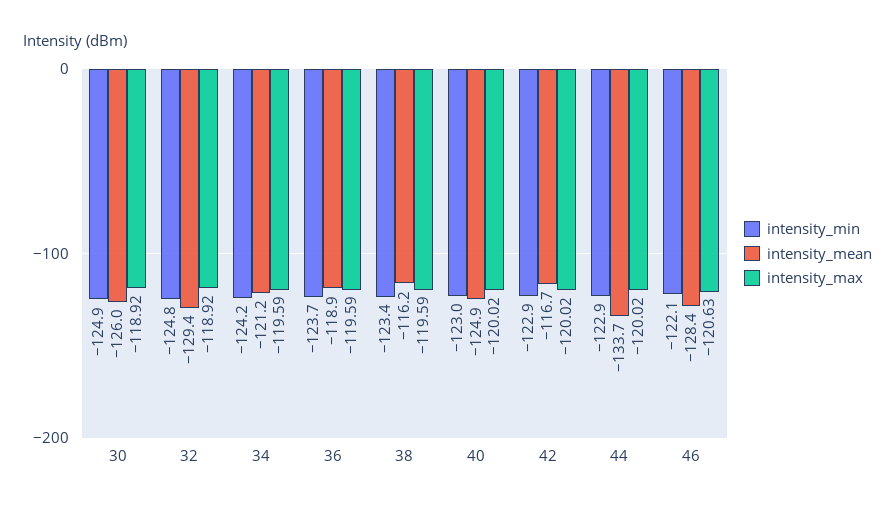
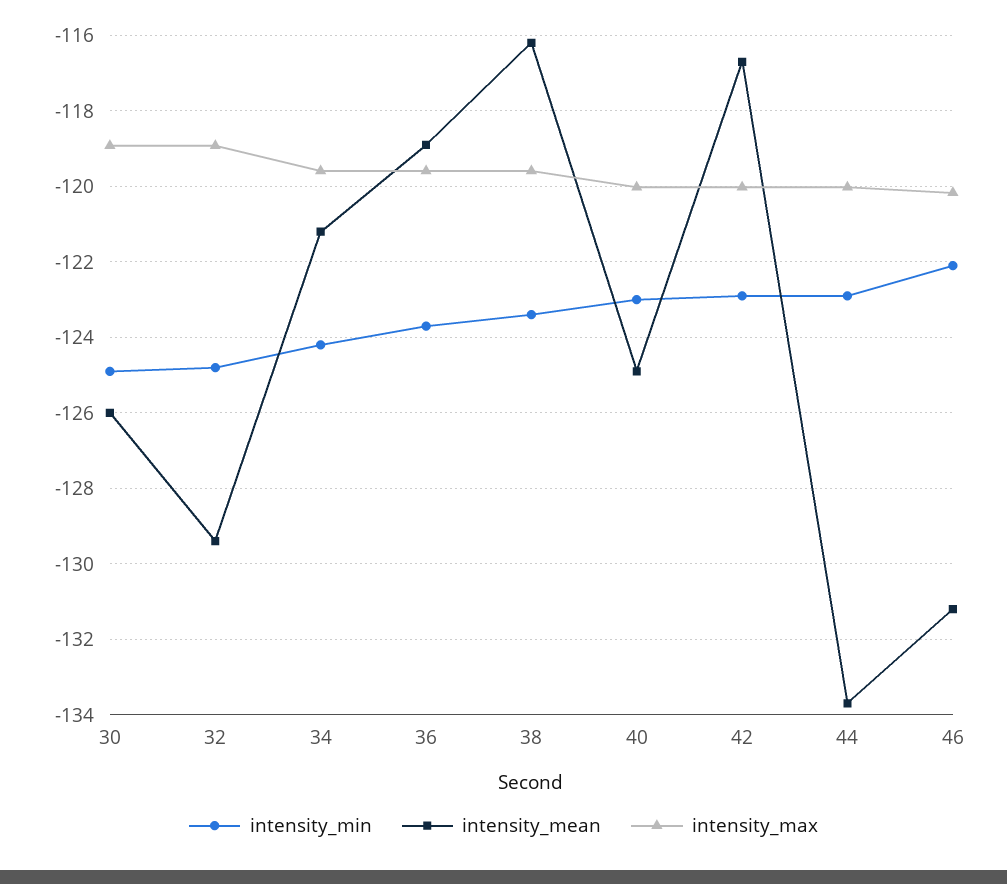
intensity_mean, 46: -128.4 -> -131.2
intensity_max, 46: -120.63 -> -120.2

